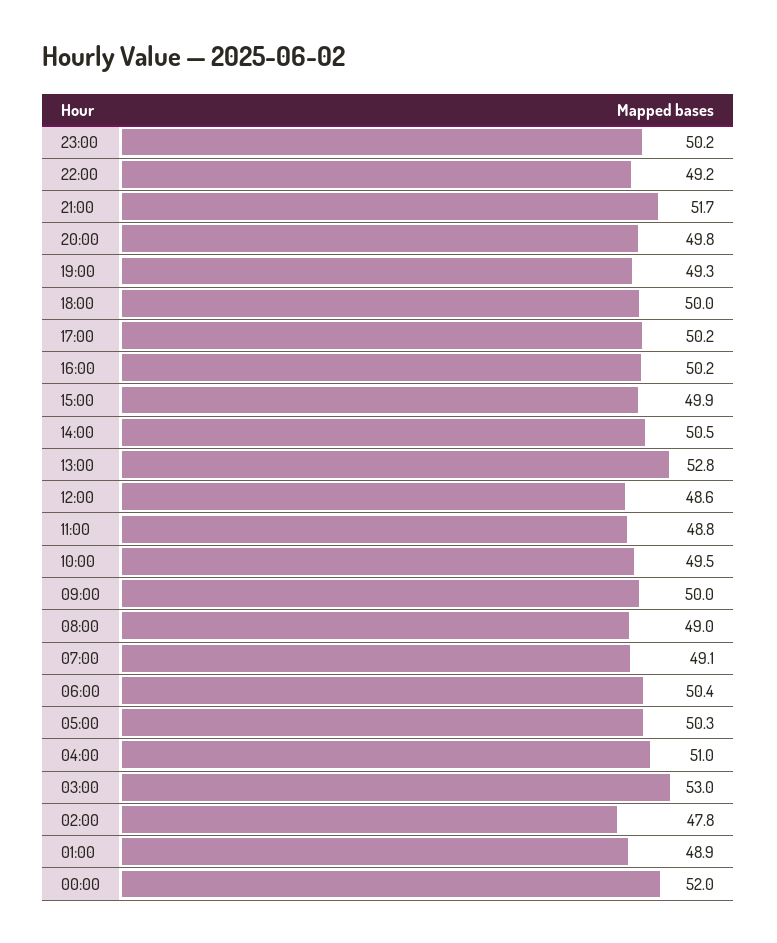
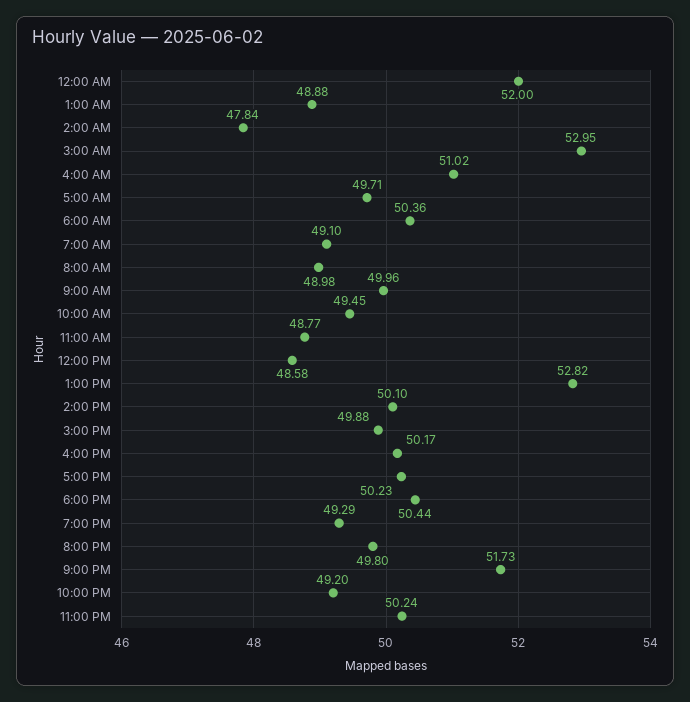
18:00: 50 -> 50.44
14:00: 50.5 -> 50.1
05:00: 50.3 -> 49.71

